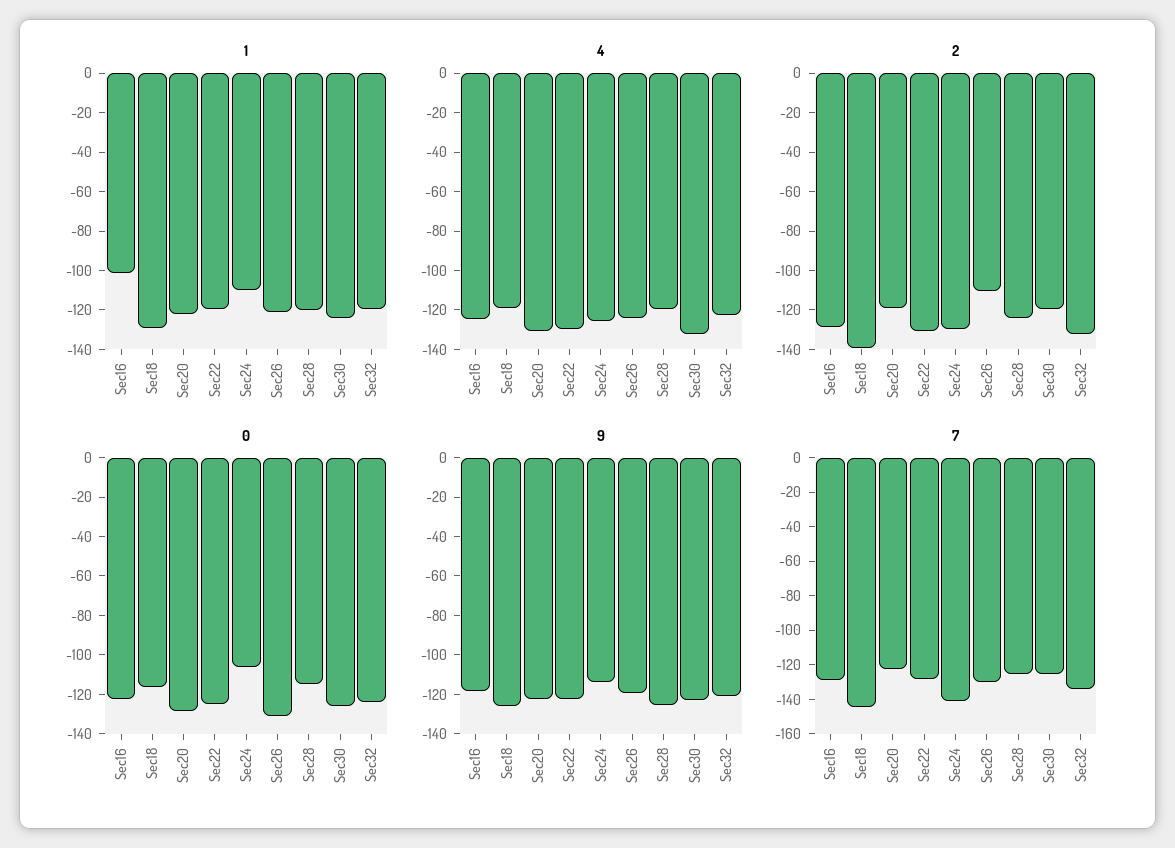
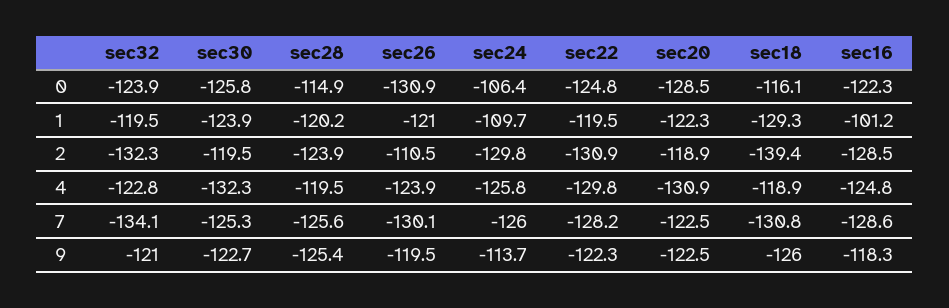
7, Sec18: -145 -> -130.8
7, Sec24: -140 -> -126

